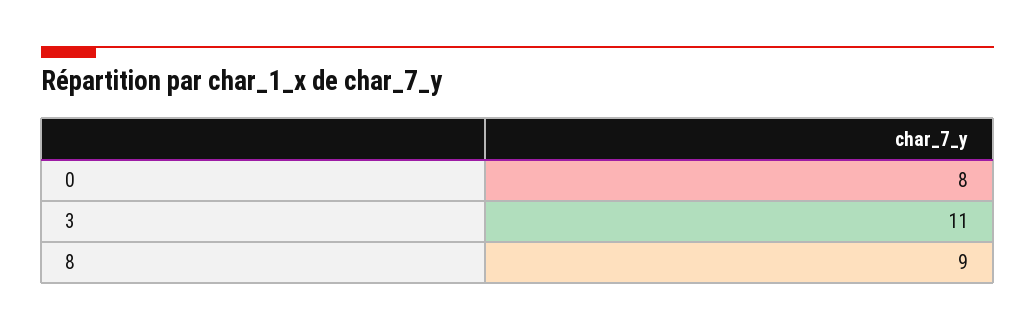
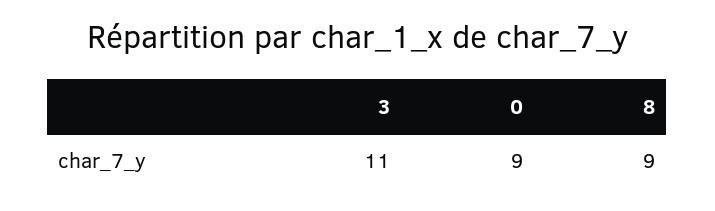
0: 8 -> 9

